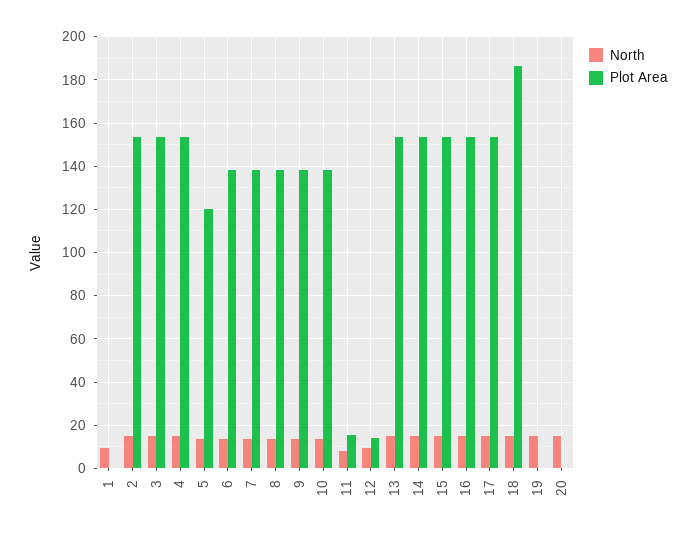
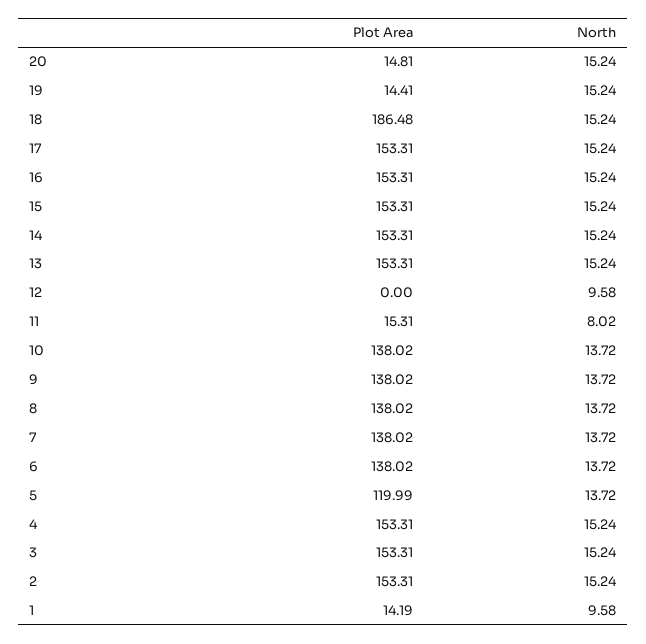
Plot Area, 1: 0 -> 14.19
Plot Area, 12: 15 -> 0
Plot Area, 19: 0 -> 14.41
Plot Area, 20: 0 -> 14.81

